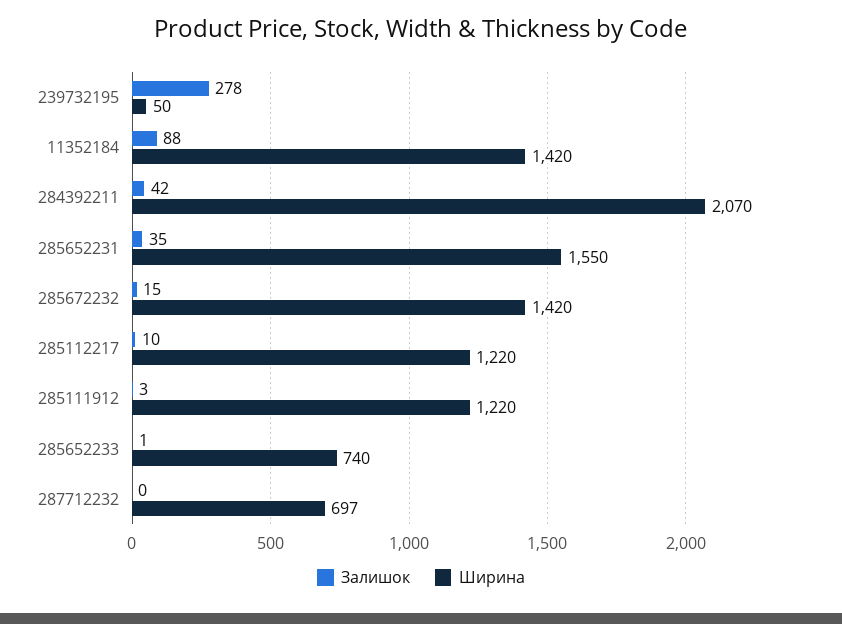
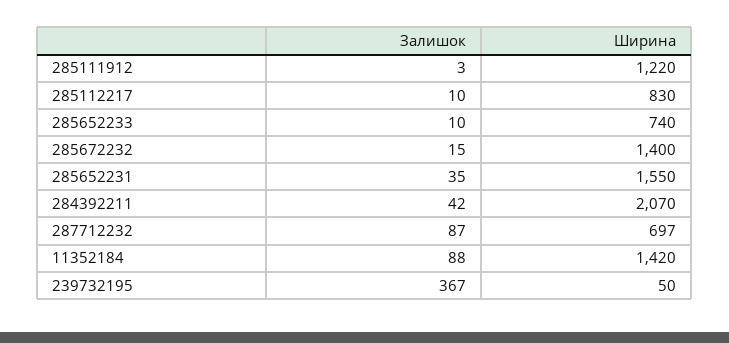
Залишок, 239732195: 278 -> 367
Ширина, 285672232: 1420 -> 1400
Ширина, 285112217: 1220 -> 830
Залишок, 285652233: 1 -> 10
Залишок, 287712232: 0 -> 87

